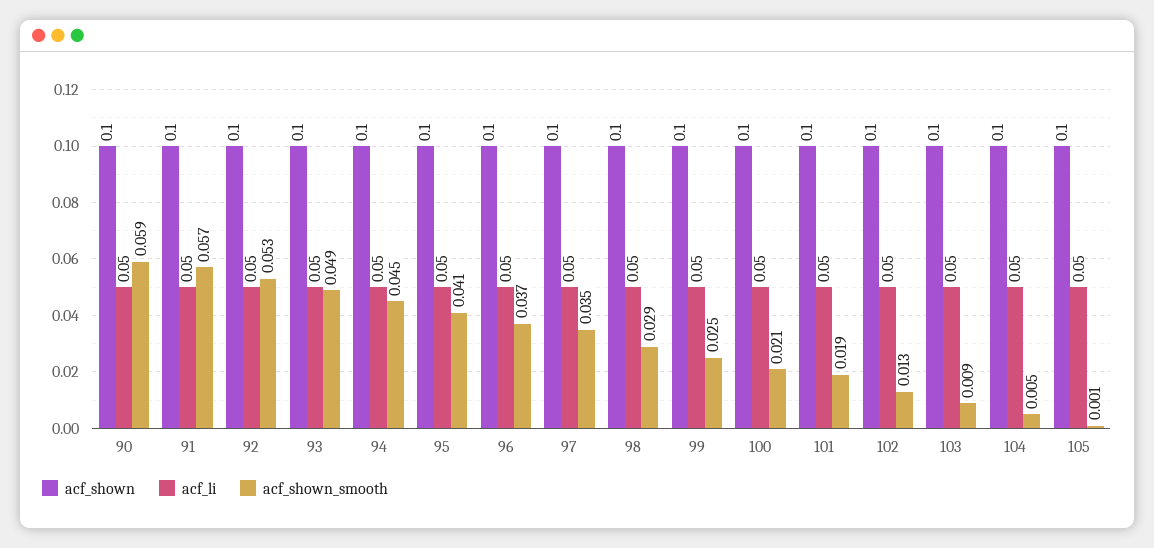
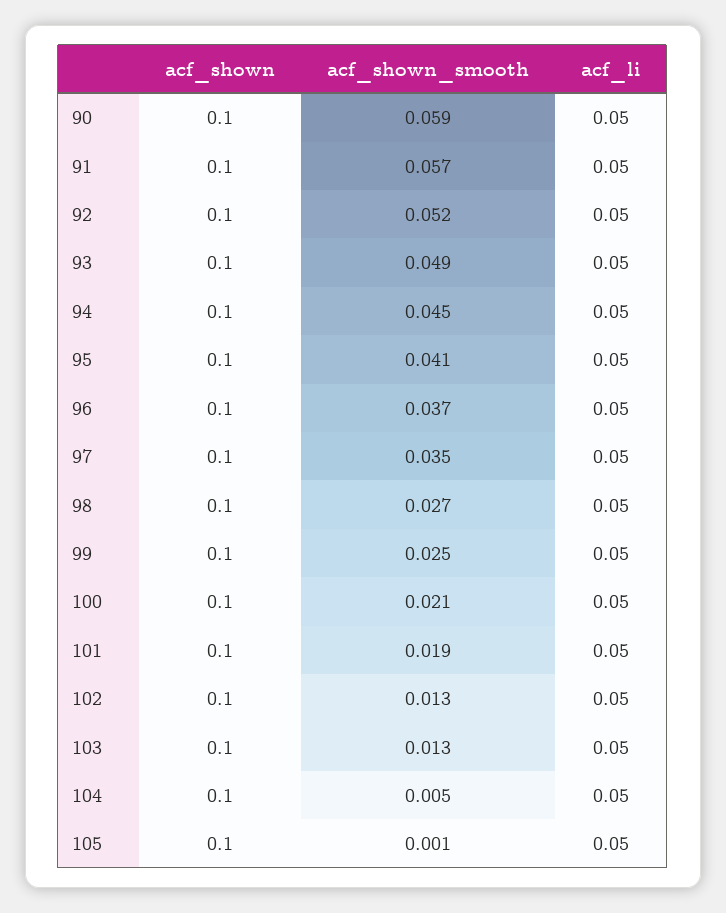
acf_shown_smooth, 92: 0.053 -> 0.052
acf_shown_smooth, 98: 0.029 -> 0.027
acf_shown_smooth, 103: 0.009 -> 0.013

